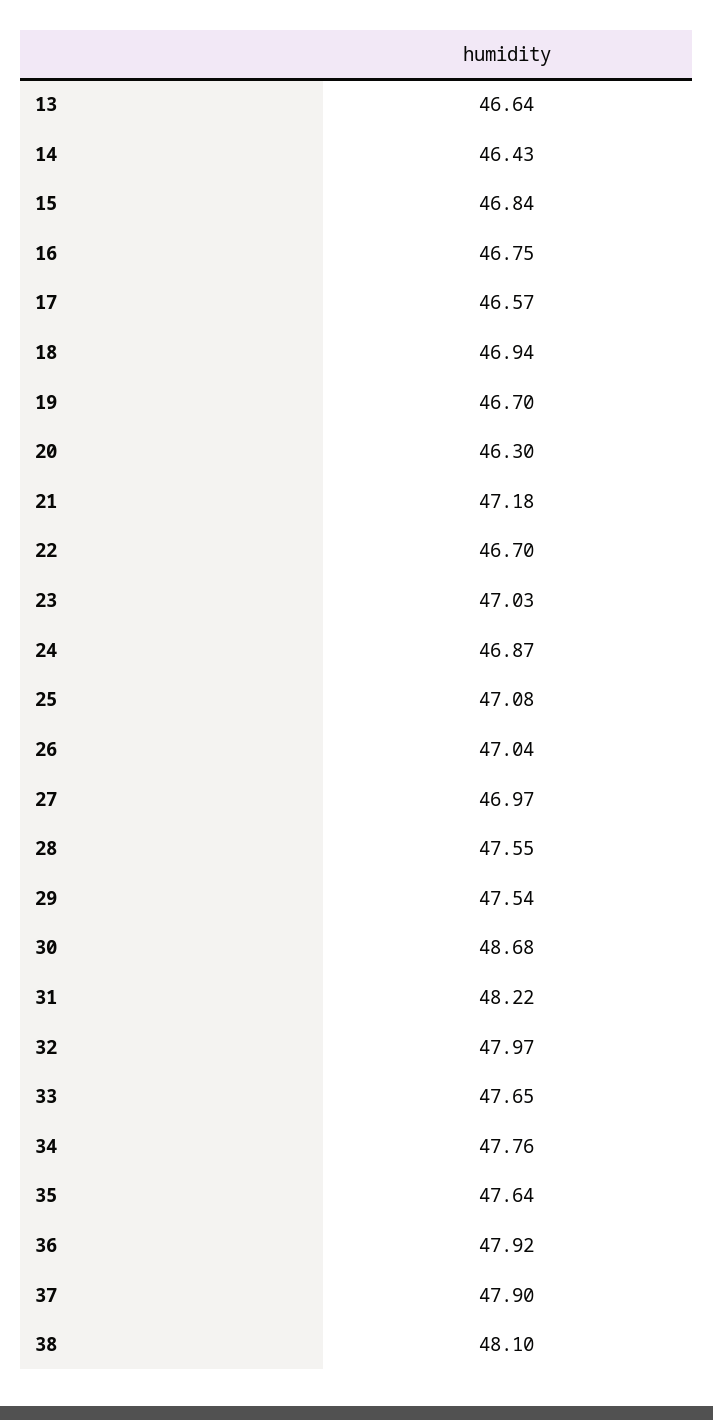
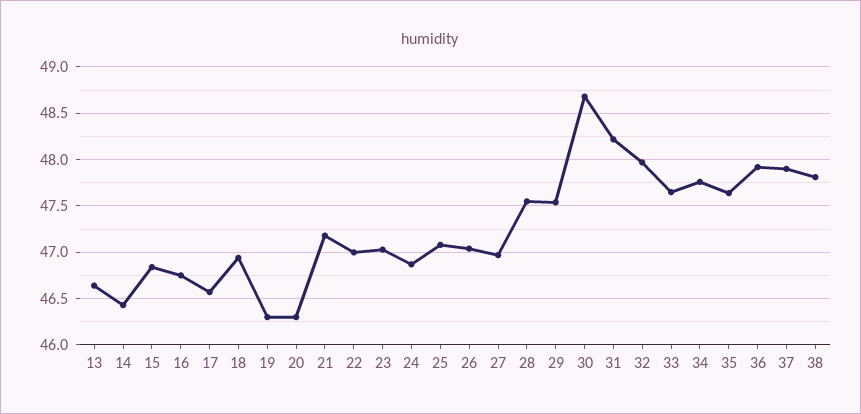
19: 46.7 -> 46.3
22: 46.7 -> 47
38: 48.1 -> 47.8

